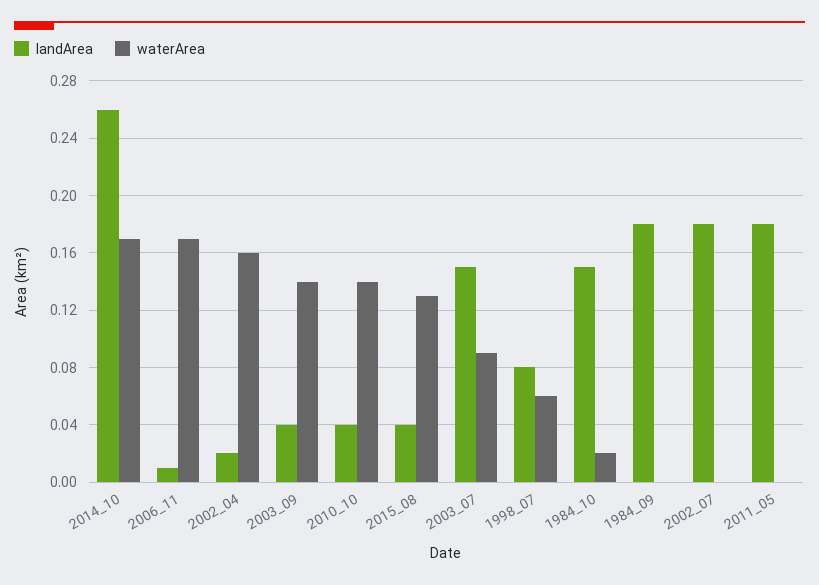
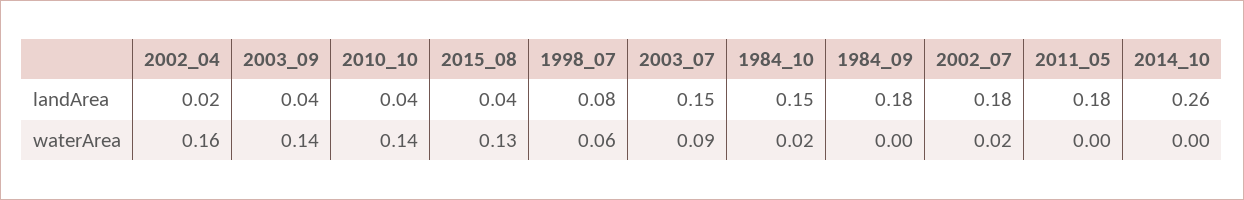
waterArea, 2014_10: 0.17 -> 0
landArea, 2006_11: 0.01 -> none
waterArea, 2006_11: 0.17 -> none
waterArea, 2002_07: 0 -> 0.02

